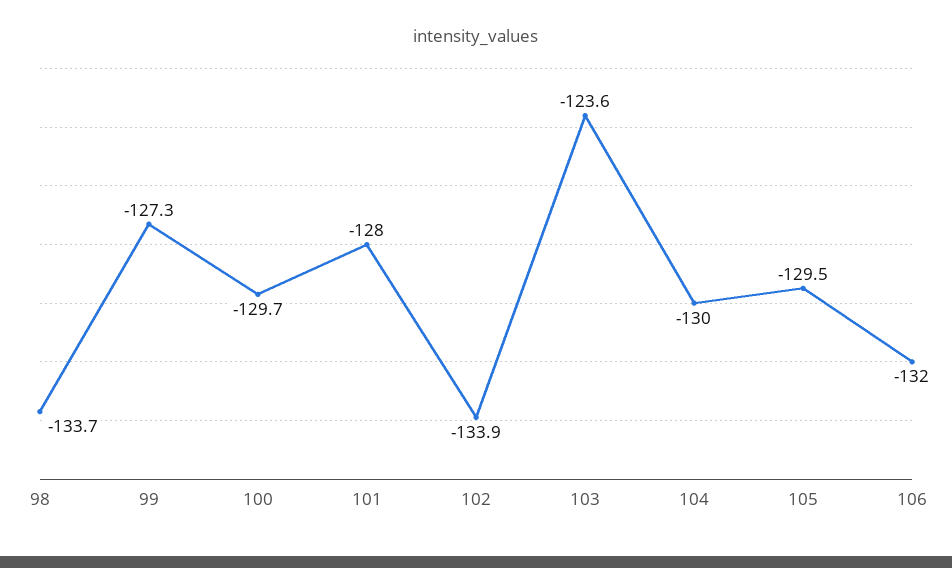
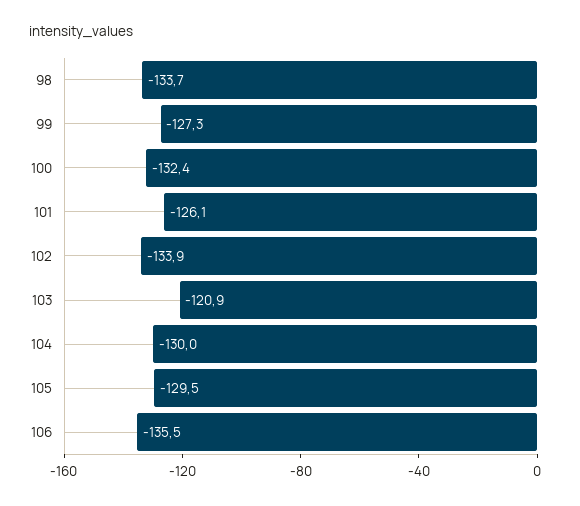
100: -129.7 -> -132.4
101: -128 -> -126.1
103: -123.6 -> -120.9
106: -132 -> -135.5

